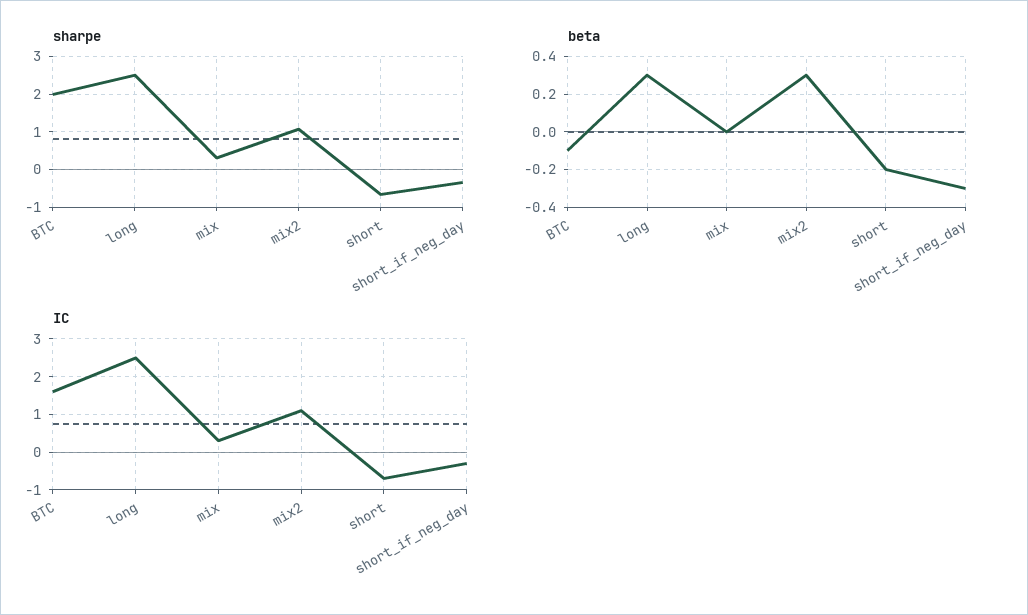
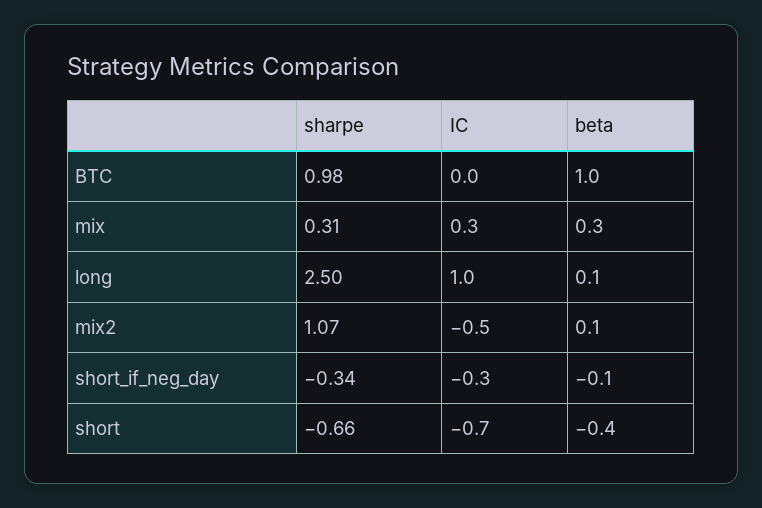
sharpe, BTC: 2 -> 0.98
beta, BTC: -0.1 -> 1
beta, long: 0.3 -> 0.1
beta, mix: 0 -> 0.3
beta, mix2: 0.3 -> 0.1
beta, short: -0.2 -> -0.4
beta, short_if_neg_day: -0.3 -> -0.1
IC, BTC: 1.5 -> 0
IC, long: 2.5 -> 1
IC, mix2: 1 -> -0.5

